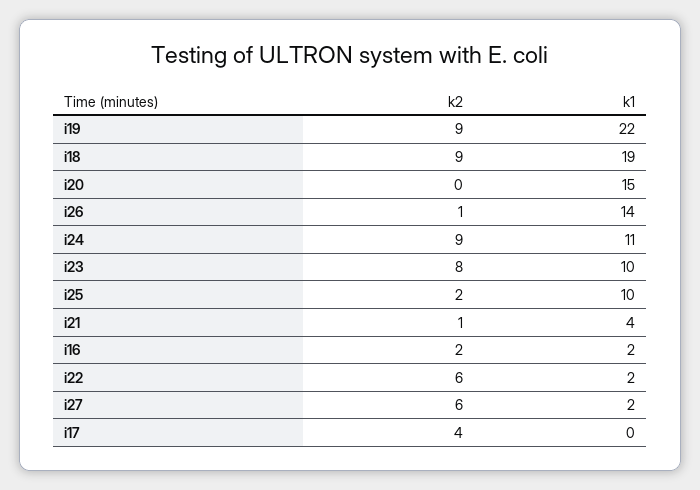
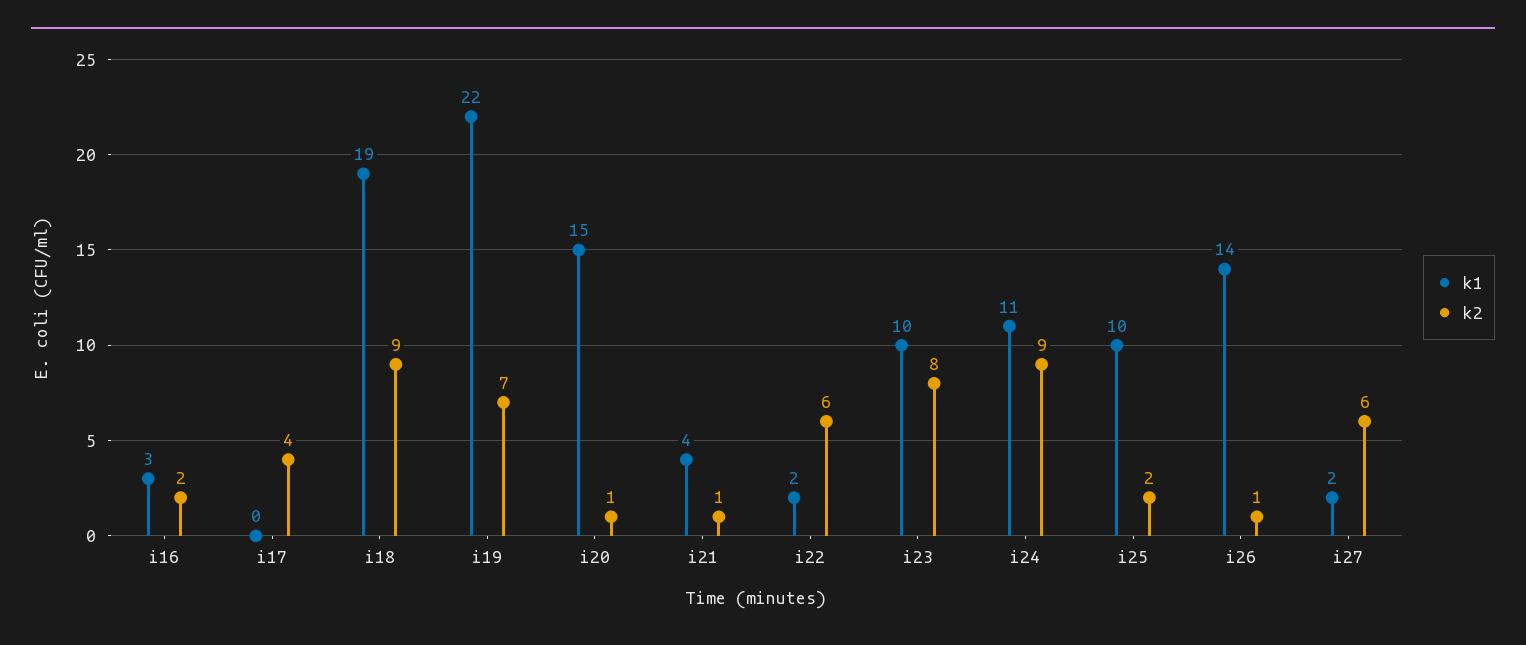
k2, i19: 9 -> 7
k2, i20: 0 -> 1
k1, i16: 2 -> 3

